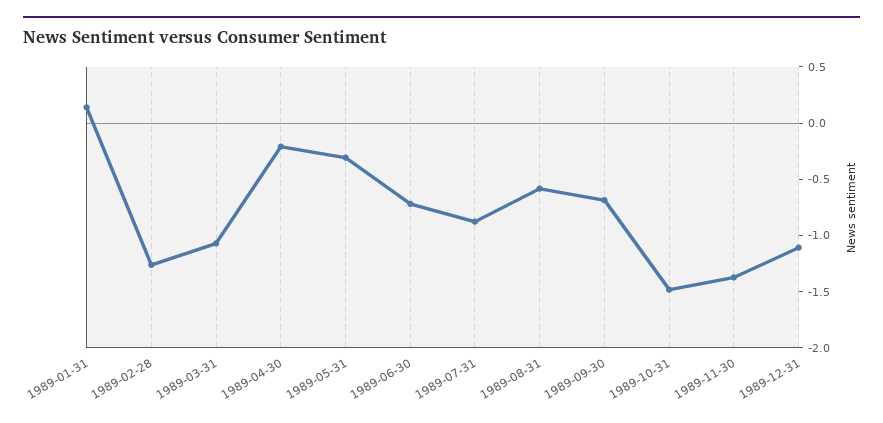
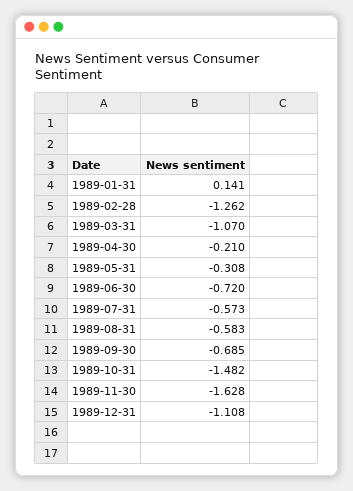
1989-07-31: -0.9 -> -0.573
1989-11-30: -1.4 -> -1.628

